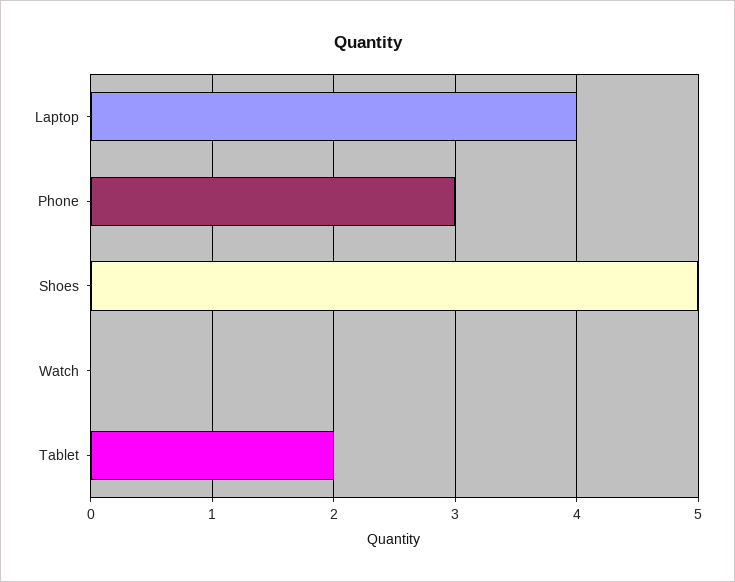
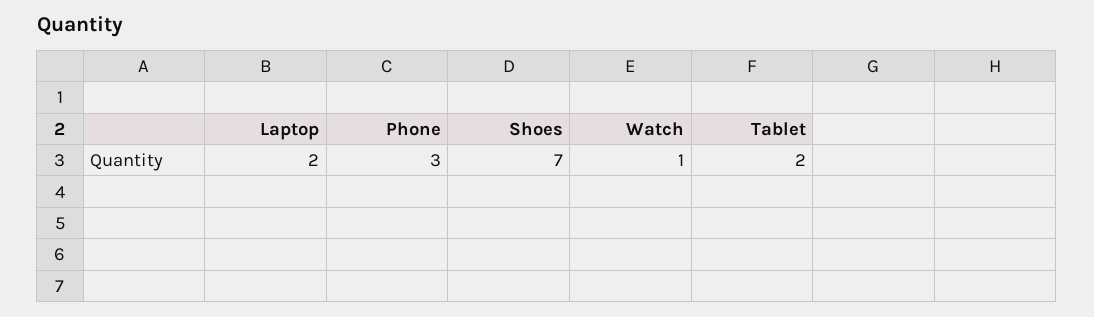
Laptop: 4 -> 2
Shoes: 5 -> 7
Watch: 0 -> 1

